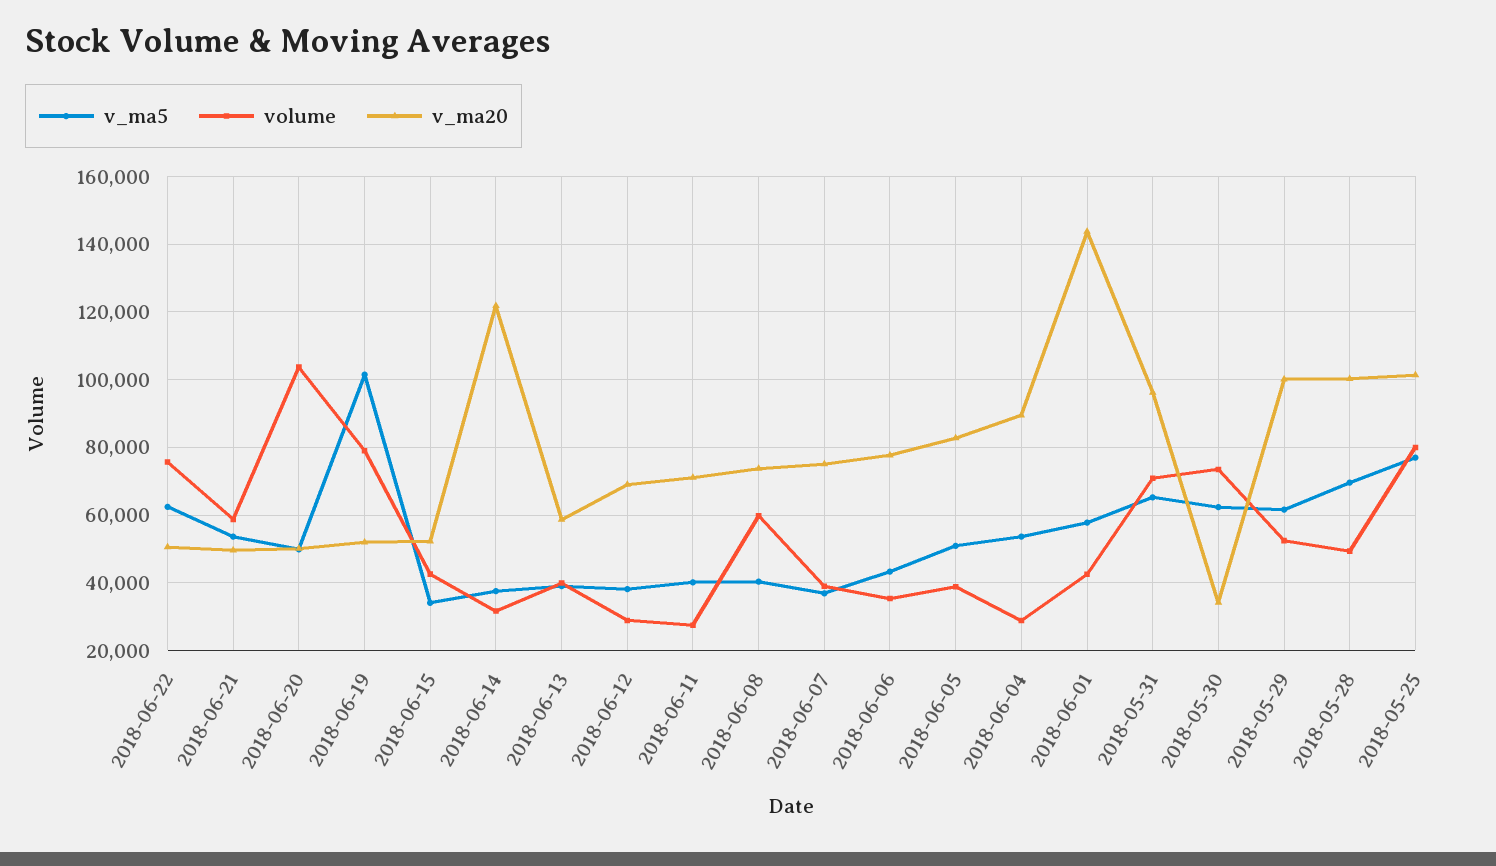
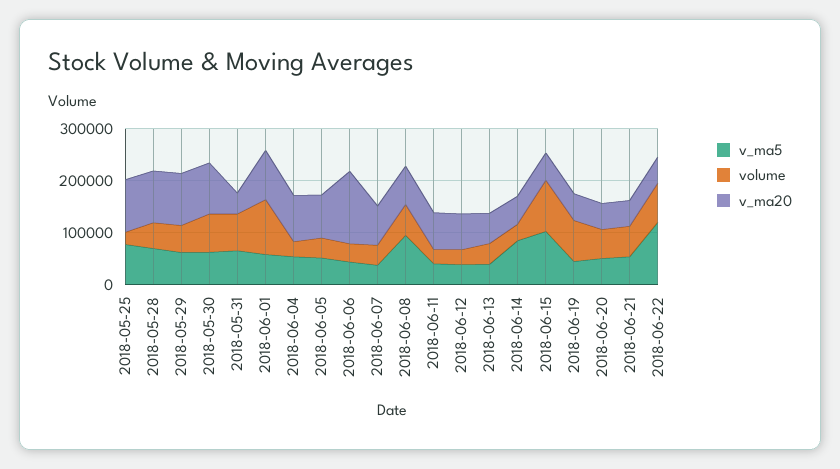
v_ma5, 2018-06-22: 62000 -> 120000
volume, 2018-06-20: 104000 -> 60000
v_ma5, 2018-06-19: 102000 -> 40000
v_ma5, 2018-06-15: 34000 -> 100000
volume, 2018-06-15: 42000 -> 100000
v_ma5, 2018-06-14: 38000 -> 80000
v_ma20, 2018-06-14: 122000 -> 60000
v_ma5, 2018-06-08: 40000 -> 100000
v_ma20, 2018-06-06: 78000 -> 140000
volume, 2018-06-01: 42000 -> 100000
v_ma20, 2018-06-01: 144000 -> 100000
v_ma20, 2018-05-31: 96000 -> 40000
v_ma20, 2018-05-30: 34000 -> 100000
volume, 2018-05-25: 80000 -> 20000

